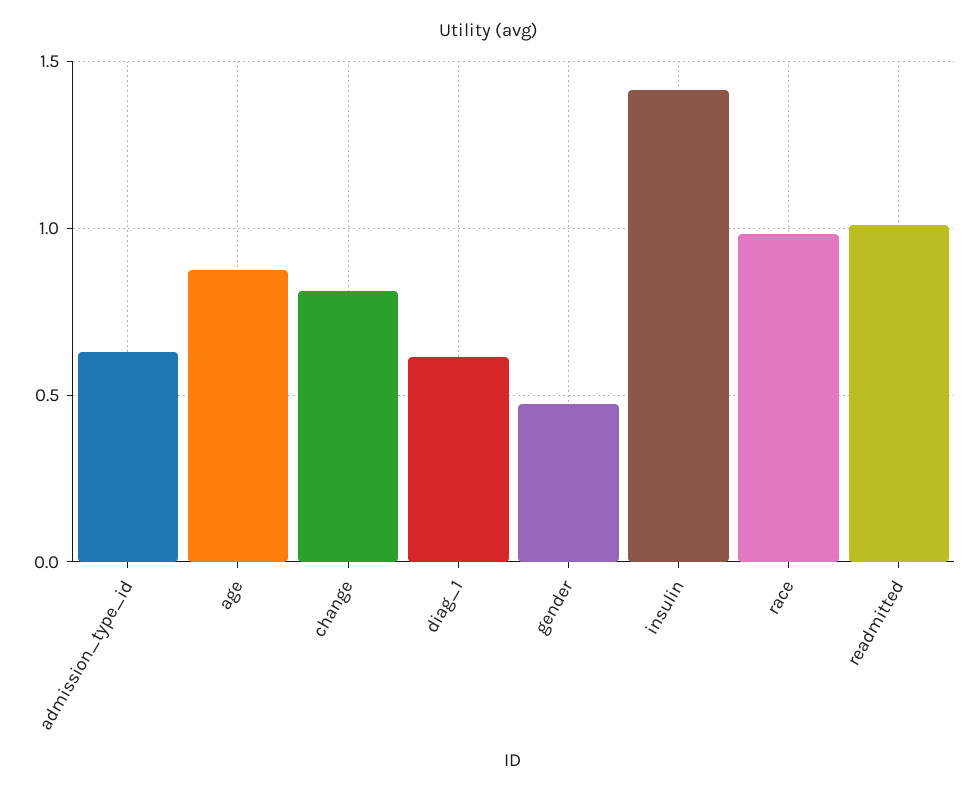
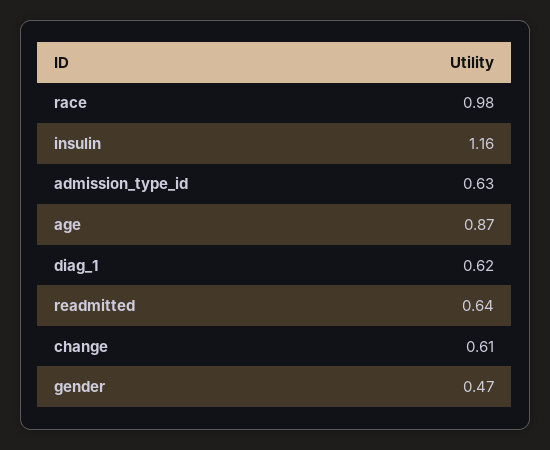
change: 0.8 -> 0.61
insulin: 1.4 -> 1.16
readmitted: 1 -> 0.64

